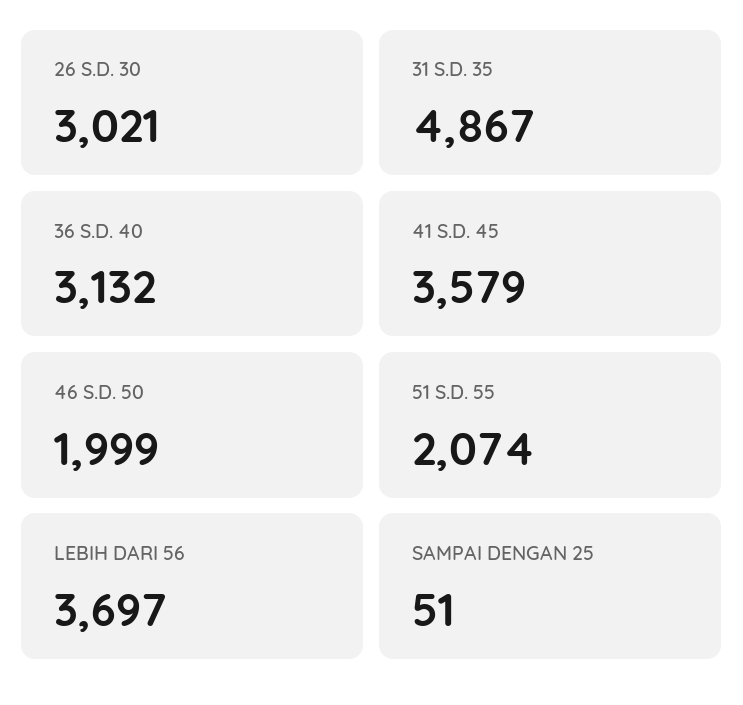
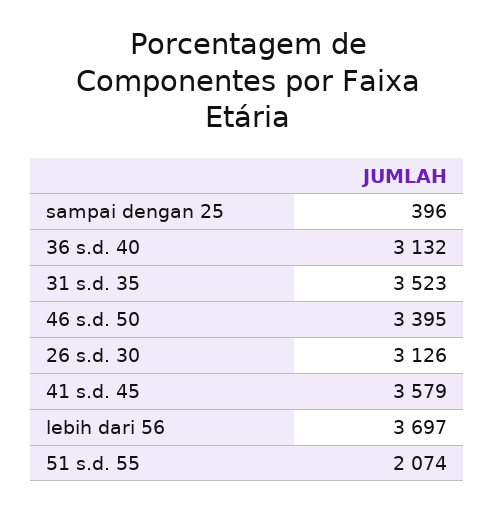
26 S.D. 30: 3021 -> 3126
31 S.D. 35: 4867 -> 3523
46 S.D. 50: 1999 -> 3395
SAMPAI DENGAN 25: 51 -> 396

